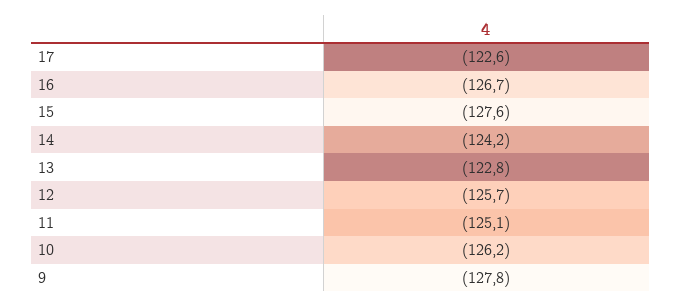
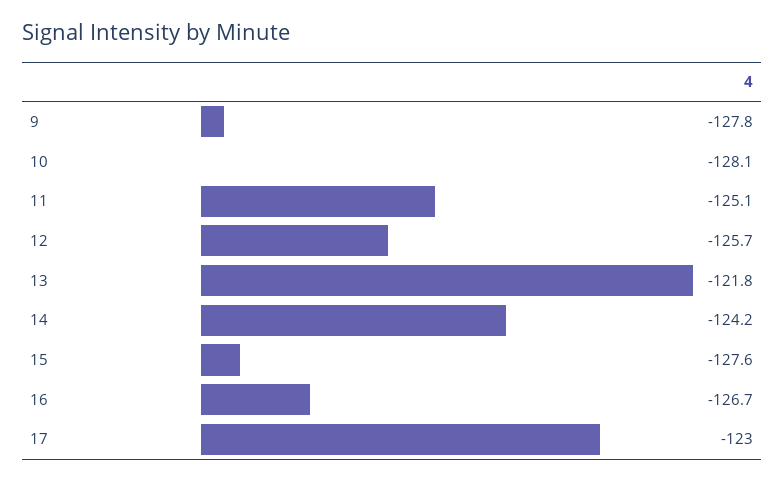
17: -122.6 -> -123
13: -122.8 -> -121.8
10: -126.2 -> -128.1

